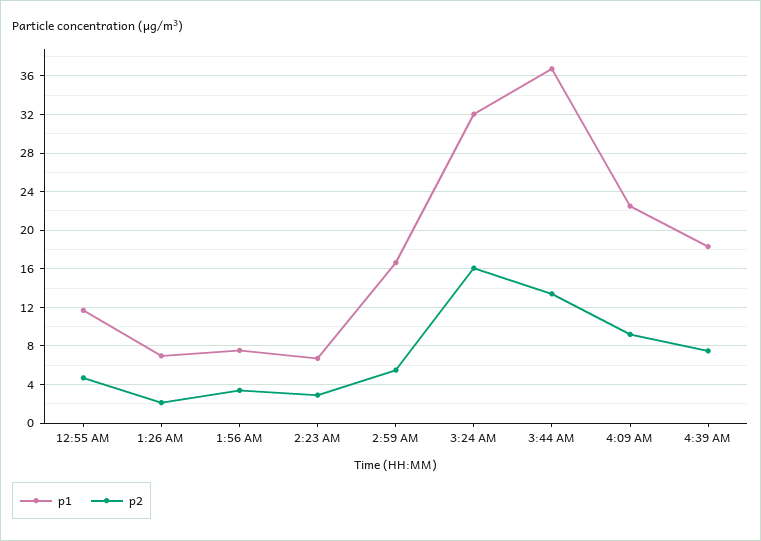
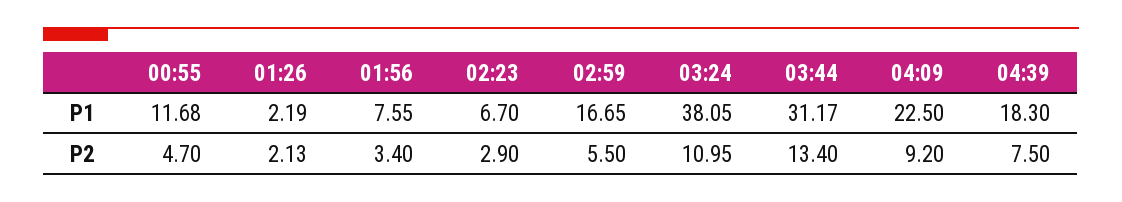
p1, 1:26 AM: 7 -> 2.19
p1, 3:24 AM: 32 -> 38.05
p2, 3:24 AM: 16 -> 10.95
p1, 3:44 AM: 37 -> 31.17

